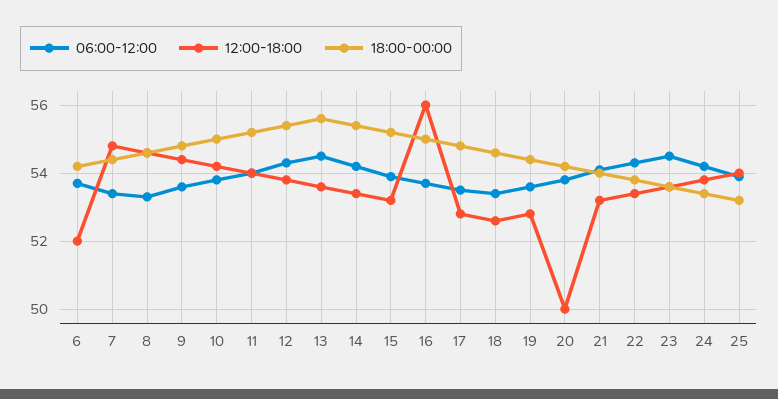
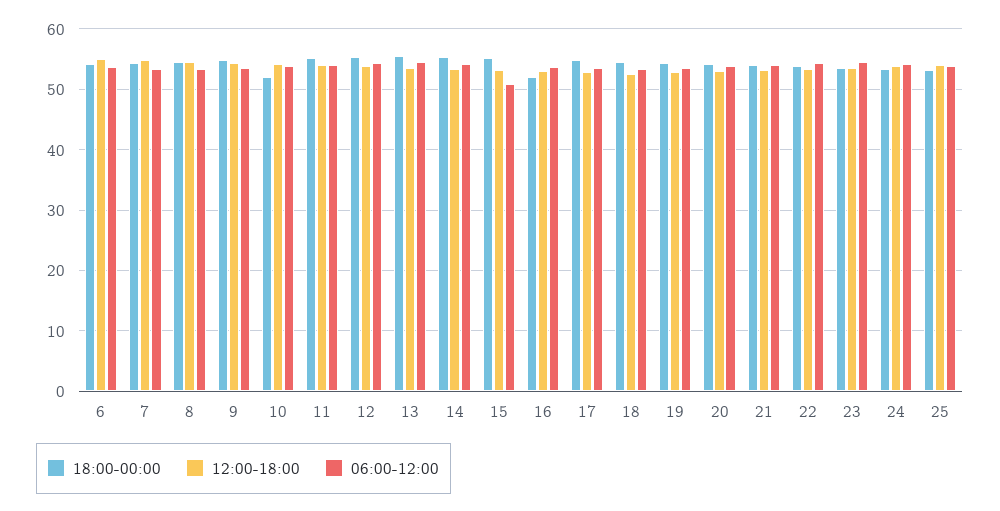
12:00-18:00, 6: 52 -> 55
18:00-00:00, 10: 55 -> 52
06:00-12:00, 15: 54 -> 51
12:00-18:00, 16: 56 -> 53
18:00-00:00, 16: 55 -> 52
12:00-18:00, 20: 50 -> 53

